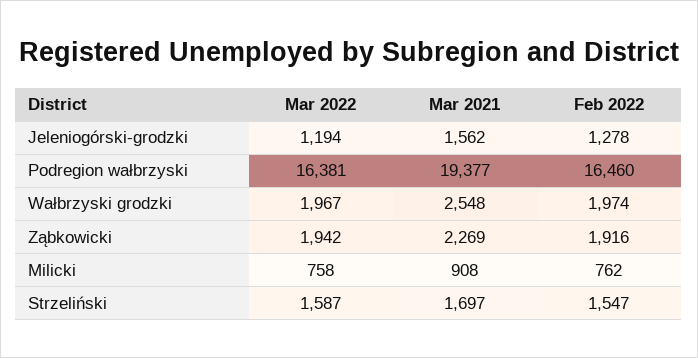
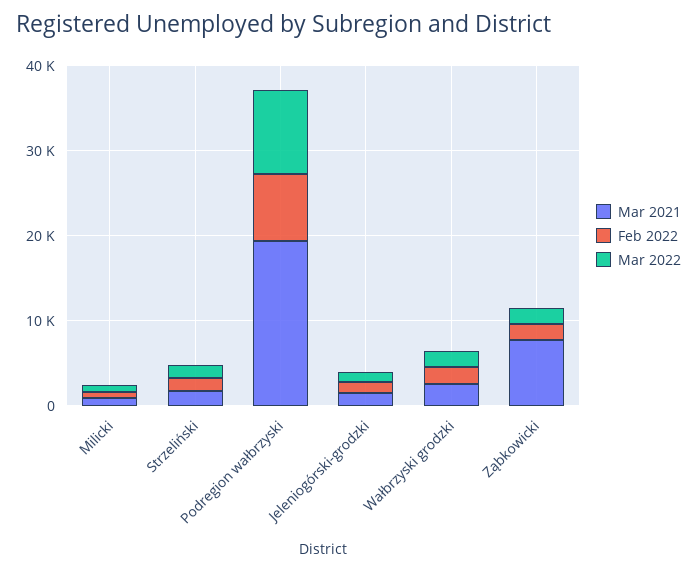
Mar 2022, Podregion wałbrzyski: 16381 -> 10000
Feb 2022, Podregion wałbrzyski: 16460 -> 8000
Mar 2021, Ząbkowicki: 2269 -> 8000

